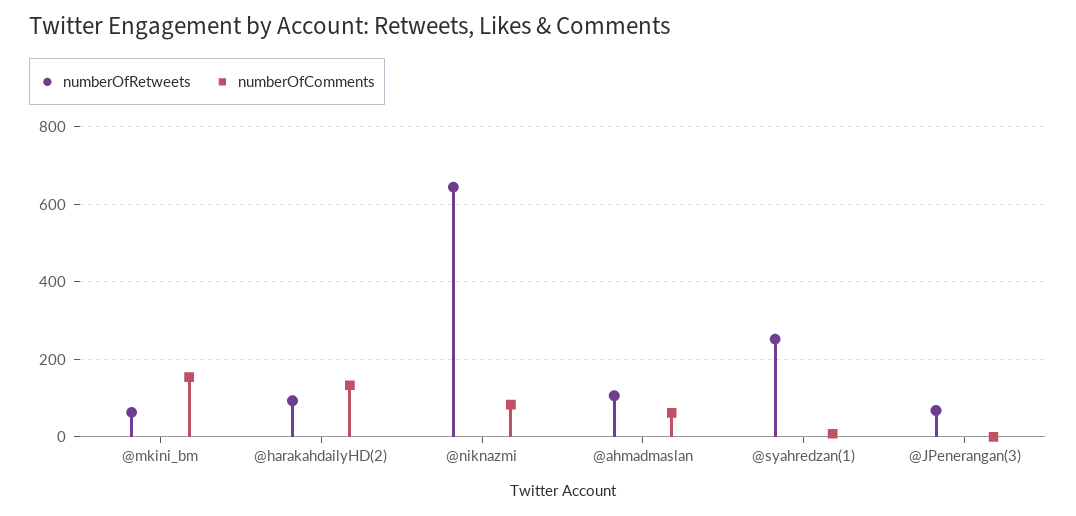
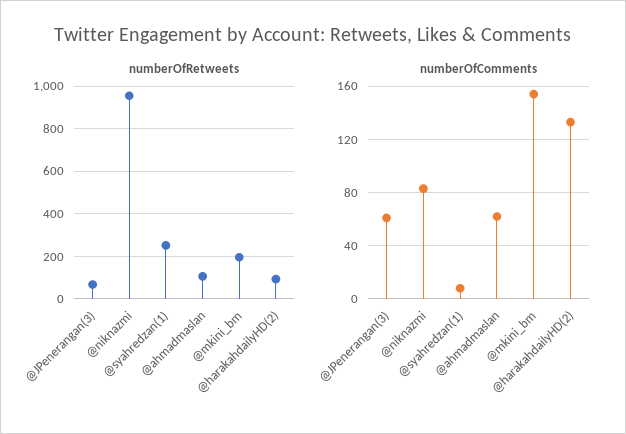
numberOfRetweets, @mkini_bm: 60 -> 200
numberOfRetweets, @niknazmi: 640 -> 950
numberOfComments, @JPenerangan(3): 0 -> 60

